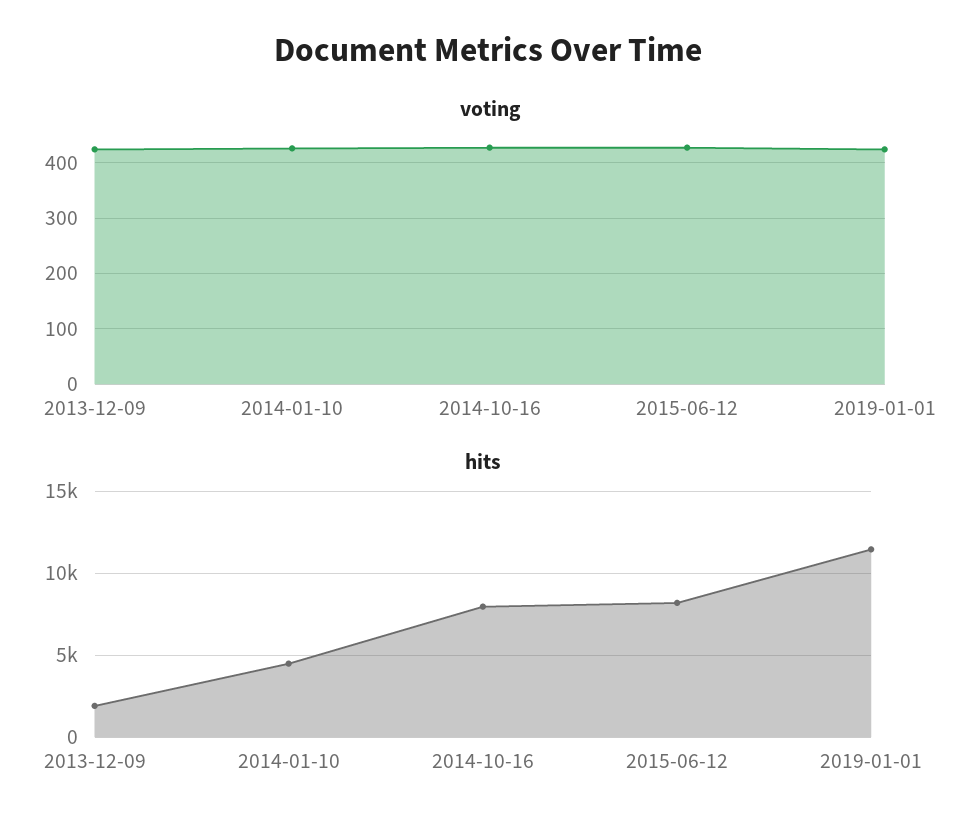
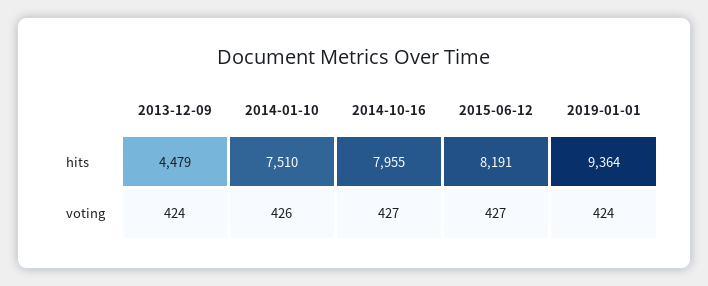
hits, 2013-12-09: 2000 -> 4479
hits, 2014-01-10: 4500 -> 7510
hits, 2019-01-01: 11500 -> 9364

